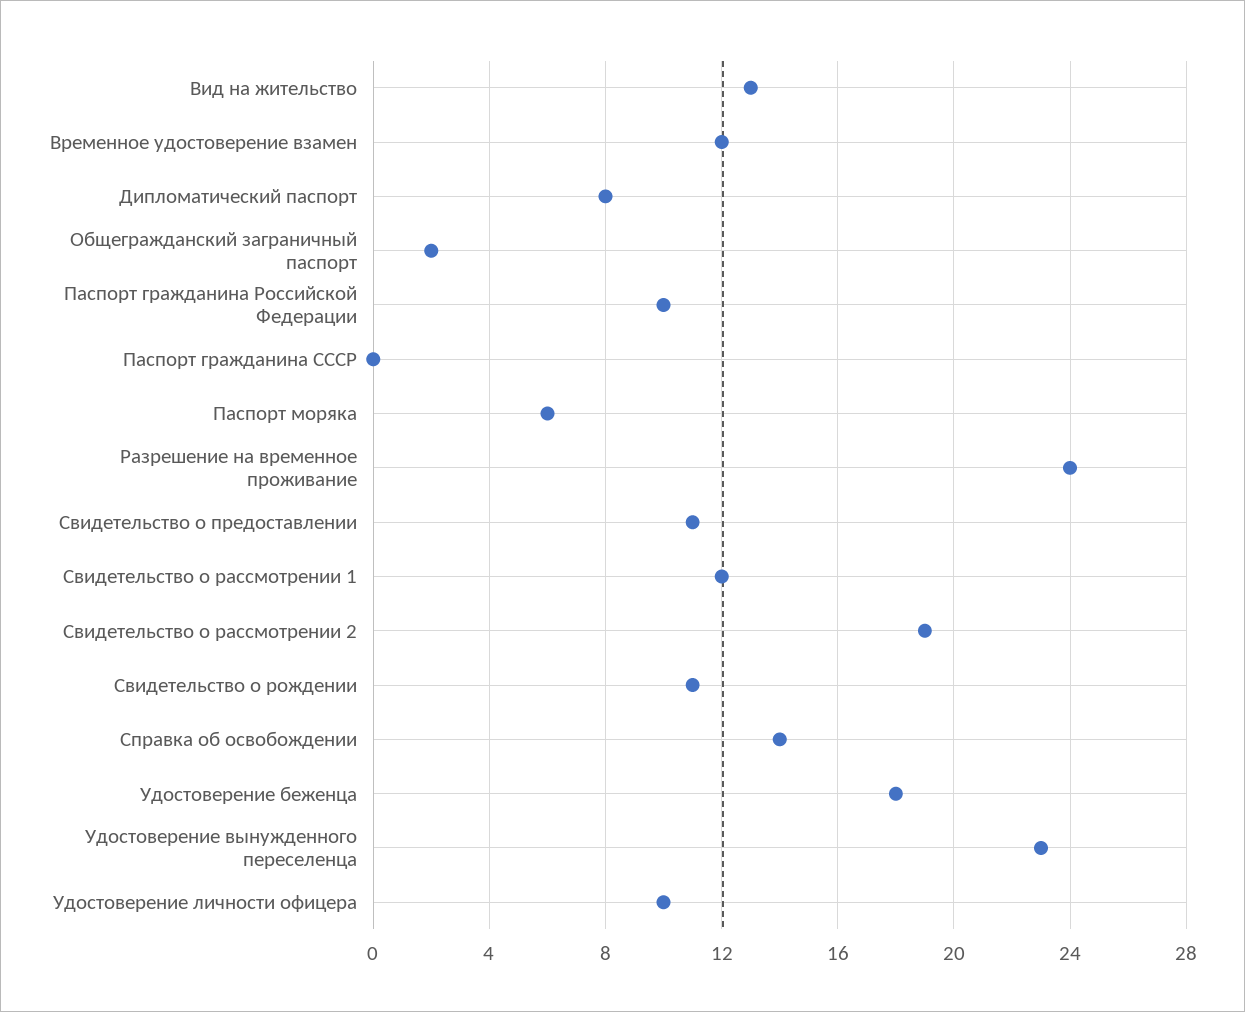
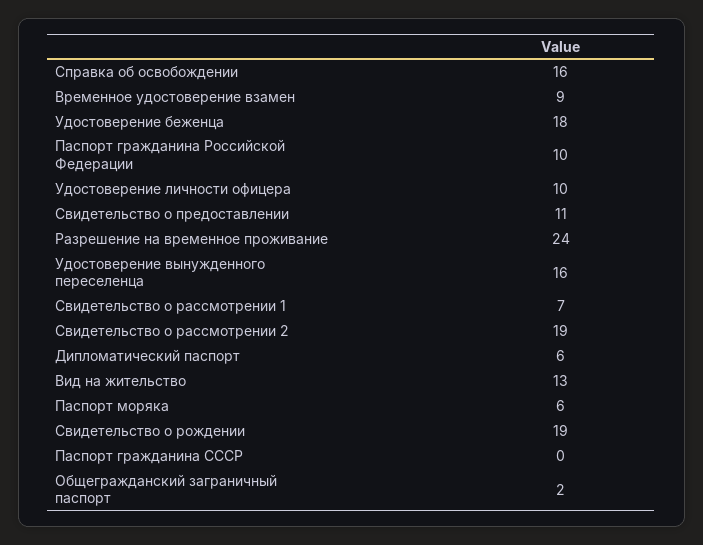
Временное удостоверение взамен: 12 -> 9
Дипломатический паспорт: 8 -> 6
Свидетельство о рассмотрении 1: 12 -> 7
Свидетельство о рождении: 11 -> 19
Справка об освобождении: 14 -> 16
Удостоверение вынужденного переселенца: 23 -> 16

